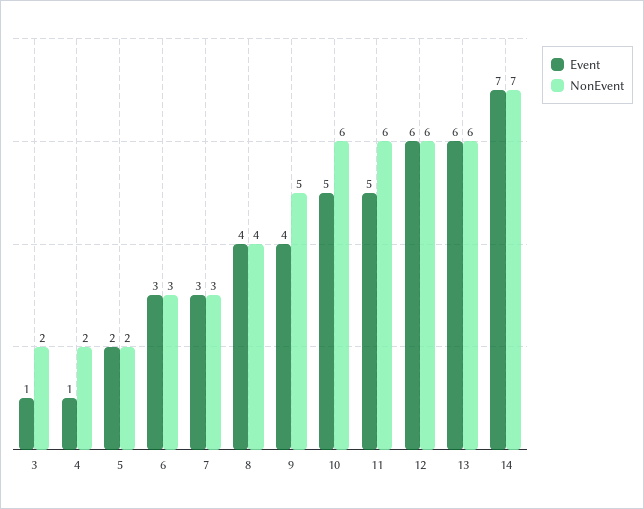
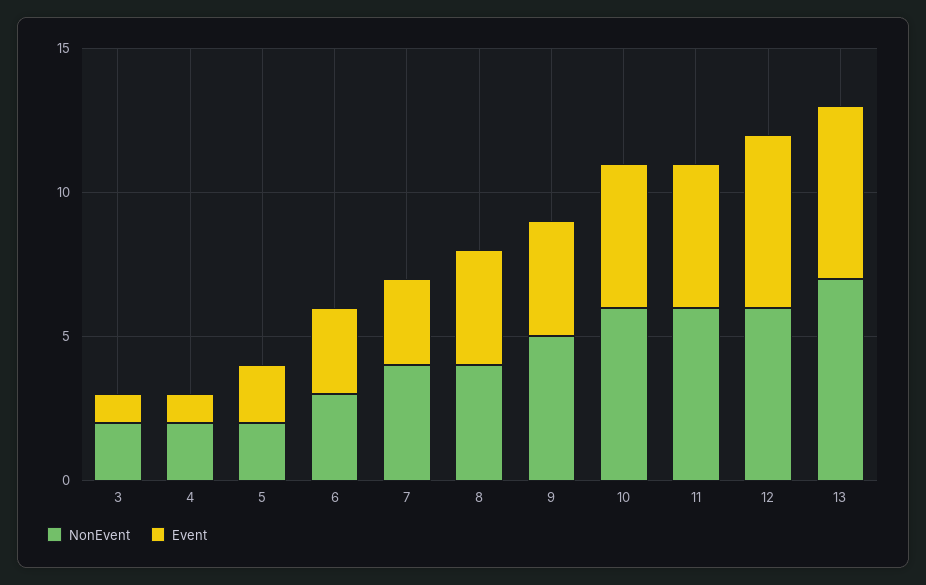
NonEvent, 7: 3 -> 4
NonEvent, 13: 6 -> 7
Event, 14: 7 -> none
NonEvent, 14: 7 -> none

